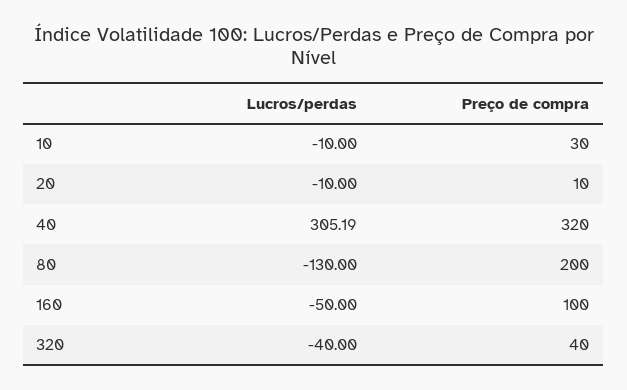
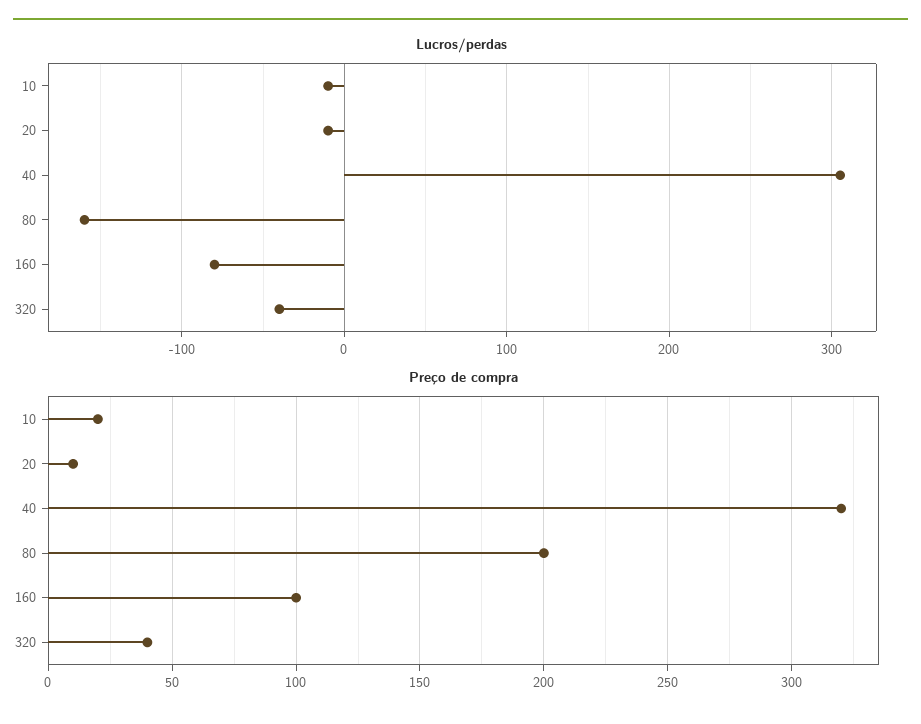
Preço de compra, 10: 30 -> 20
Lucros/perdas, 80: -130 -> -160
Lucros/perdas, 160: -50 -> -80

